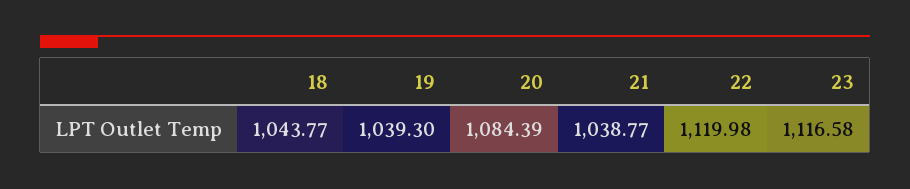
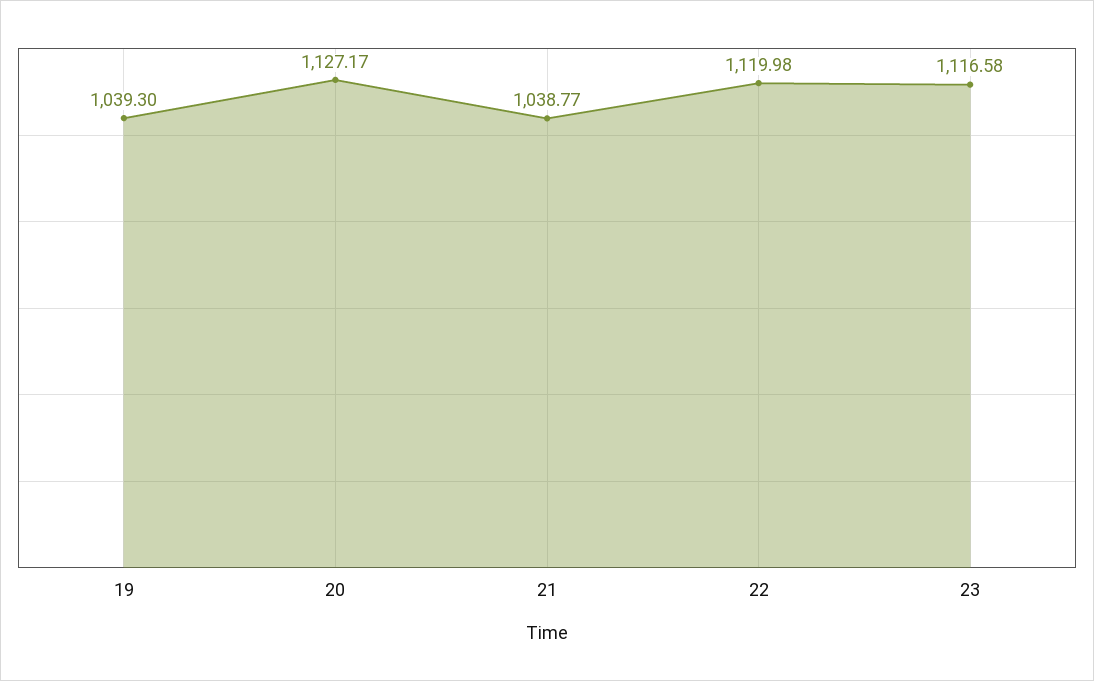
18: 1043.77 -> none
20: 1084.39 -> 1127.17

